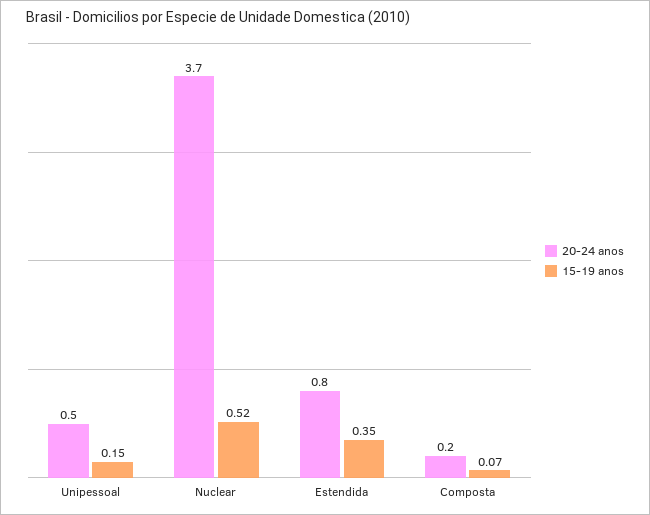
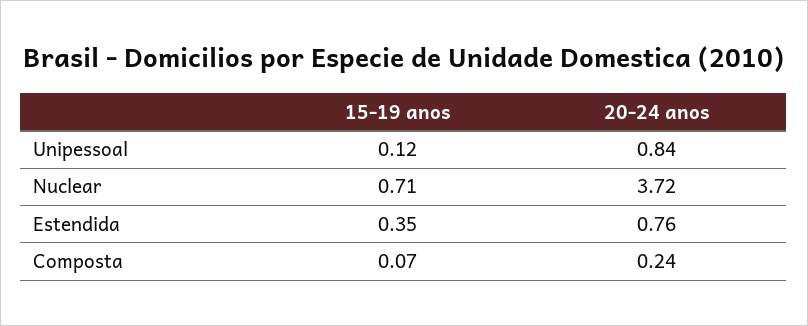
20-24 anos, Unipessoal: 0.5 -> 0.84
15-19 anos, Unipessoal: 0.15 -> 0.12
15-19 anos, Nuclear: 0.52 -> 0.71

